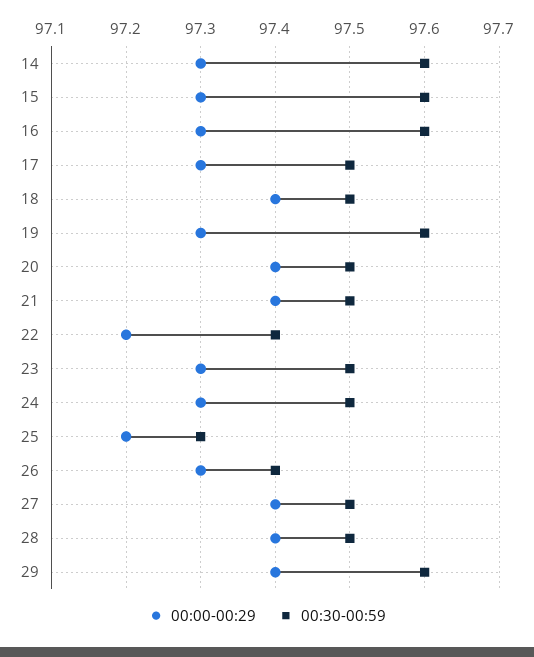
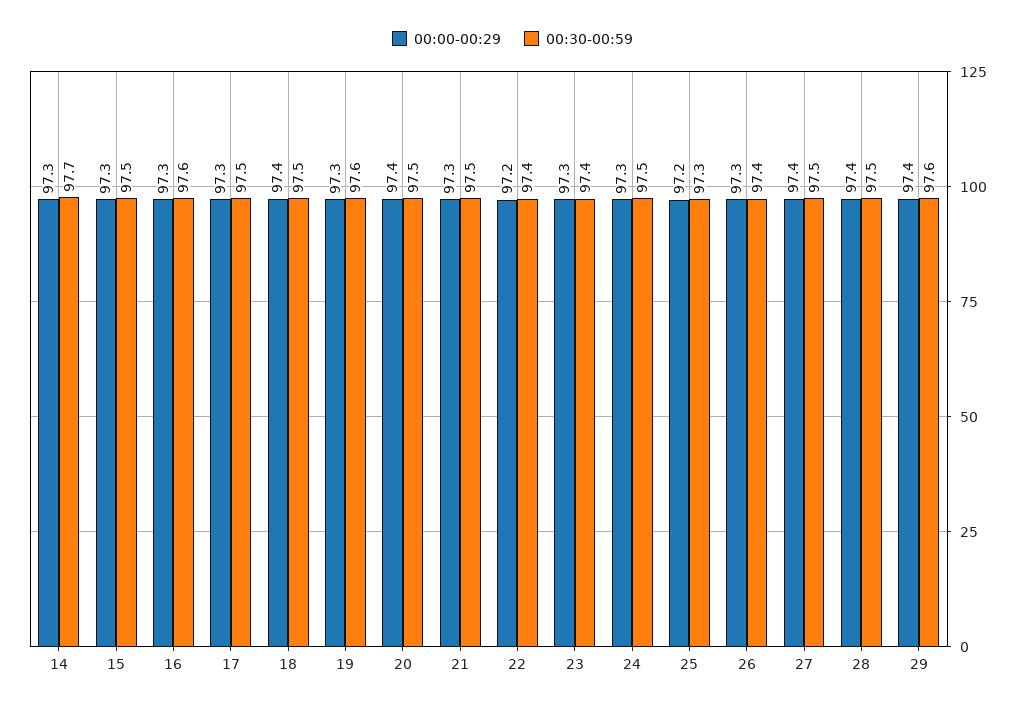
00:30-00:59, 14: 97.6 -> 97.7
00:30-00:59, 15: 97.6 -> 97.5
00:00-00:29, 21: 97.4 -> 97.3
00:30-00:59, 23: 97.5 -> 97.4

